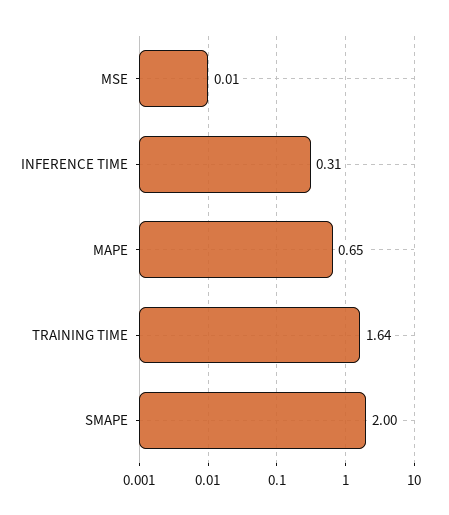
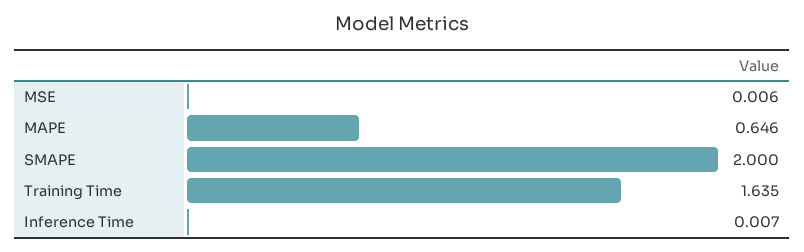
INFERENCE TIME: 0.31 -> 0.007

